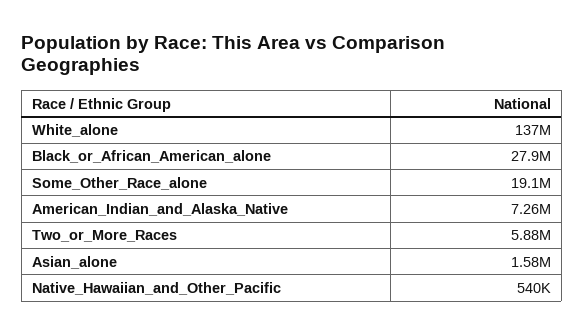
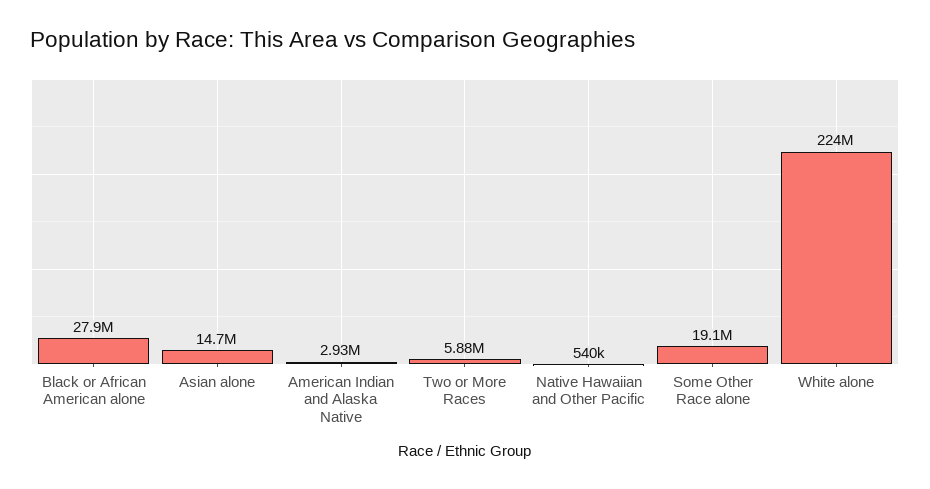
White_alone: 137000000 -> 224000000
American_Indian_and_Alaska_Native: 7260000 -> 2930000
Asian_alone: 1580000 -> 14700000

